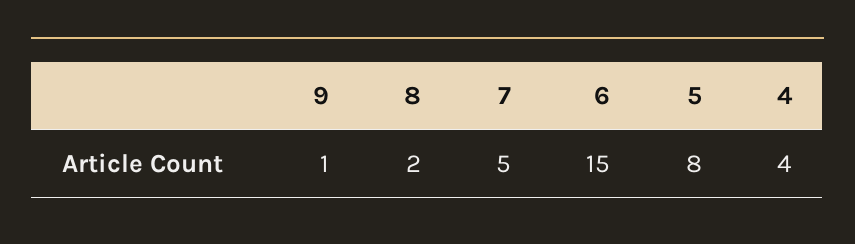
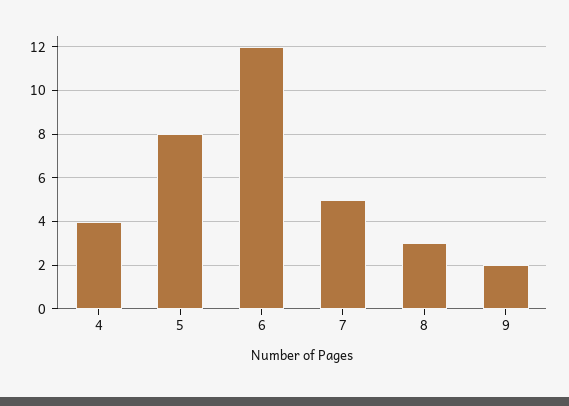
9: 1 -> 2
8: 2 -> 3
6: 15 -> 12

